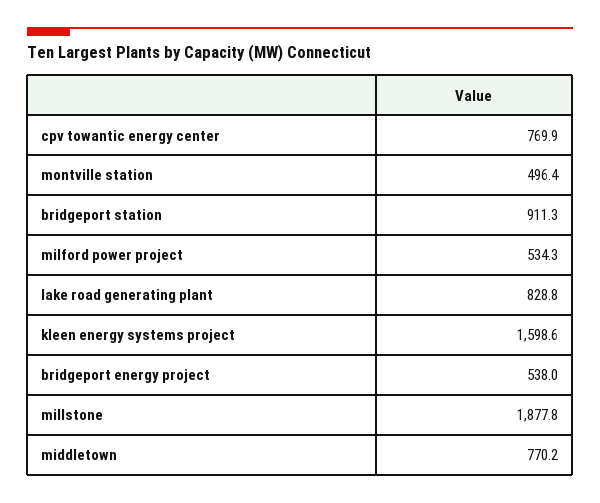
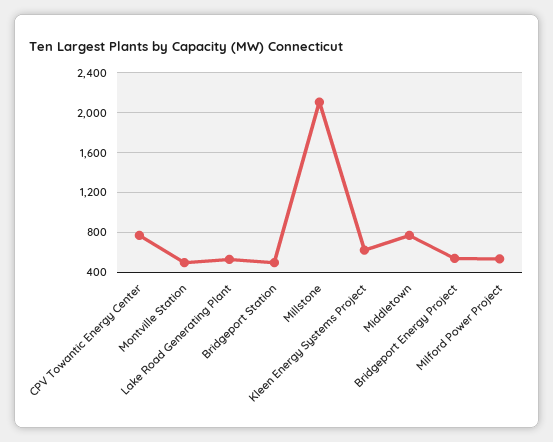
bridgeport station: 911.3 -> 500
lake road generating plant: 828.8 -> 500
kleen energy systems project: 1598.6 -> 600
millstone: 1877.8 -> 2100

